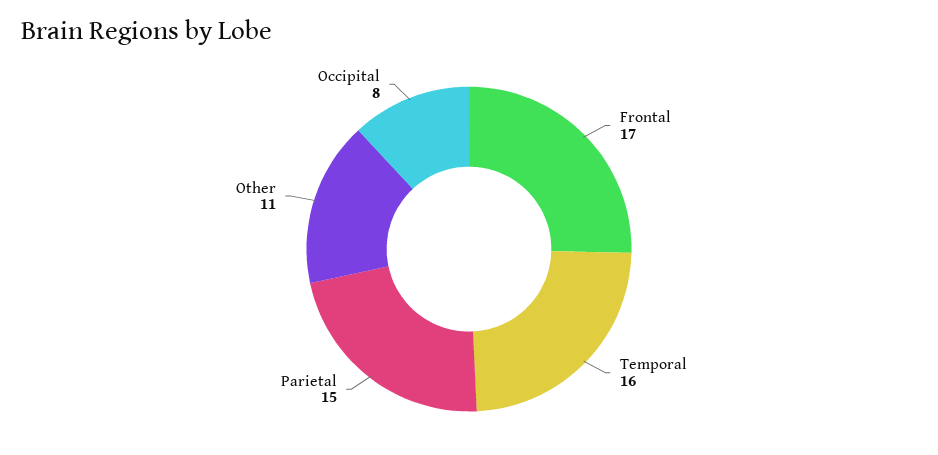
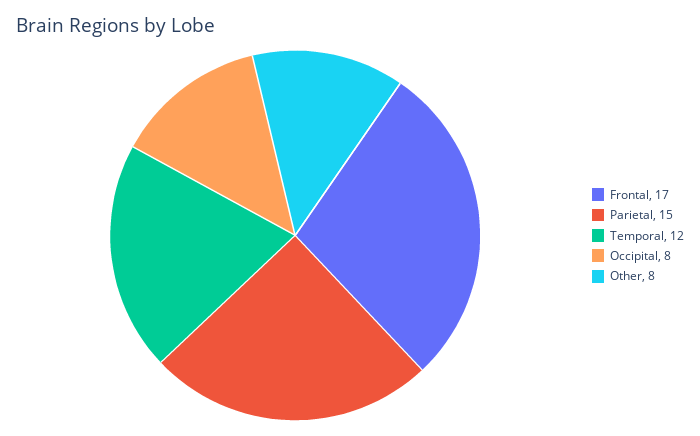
Temporal: 16 -> 12
Other: 11 -> 8

